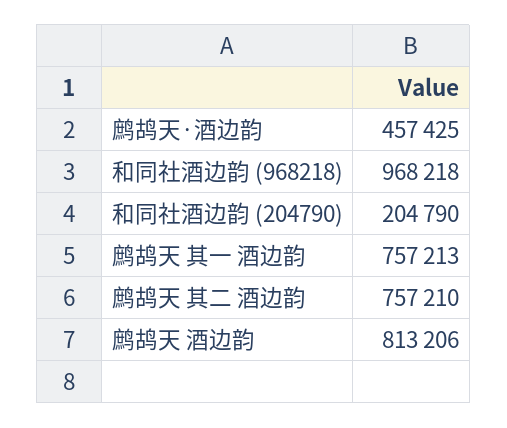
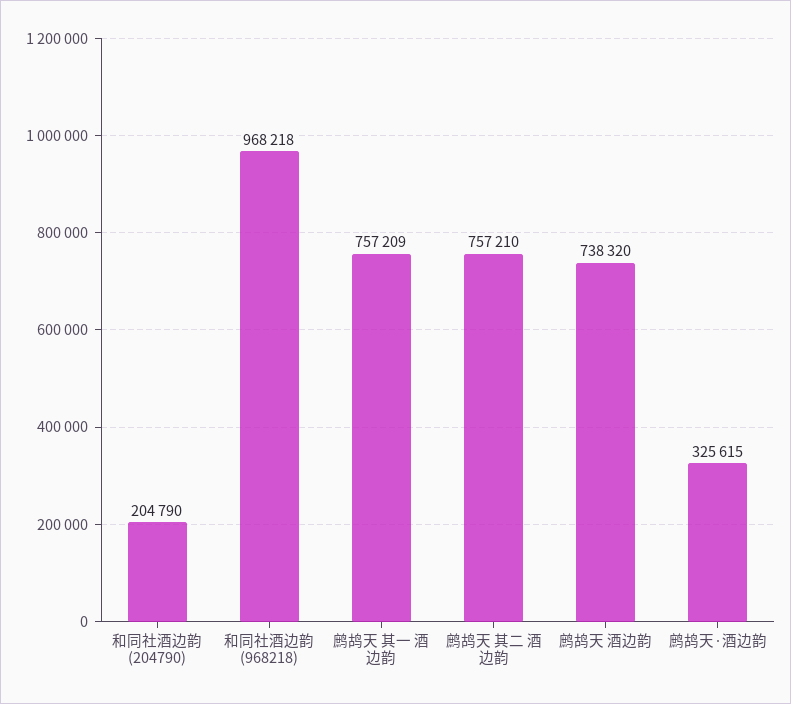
鹧鸪天·酒边韵: 457425 -> 325615
鹧鸪天 其一 酒边韵: 757213 -> 757209
鹧鸪天 酒边韵: 813206 -> 738320

